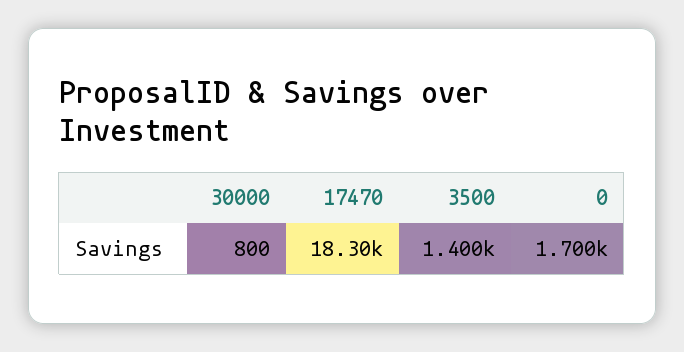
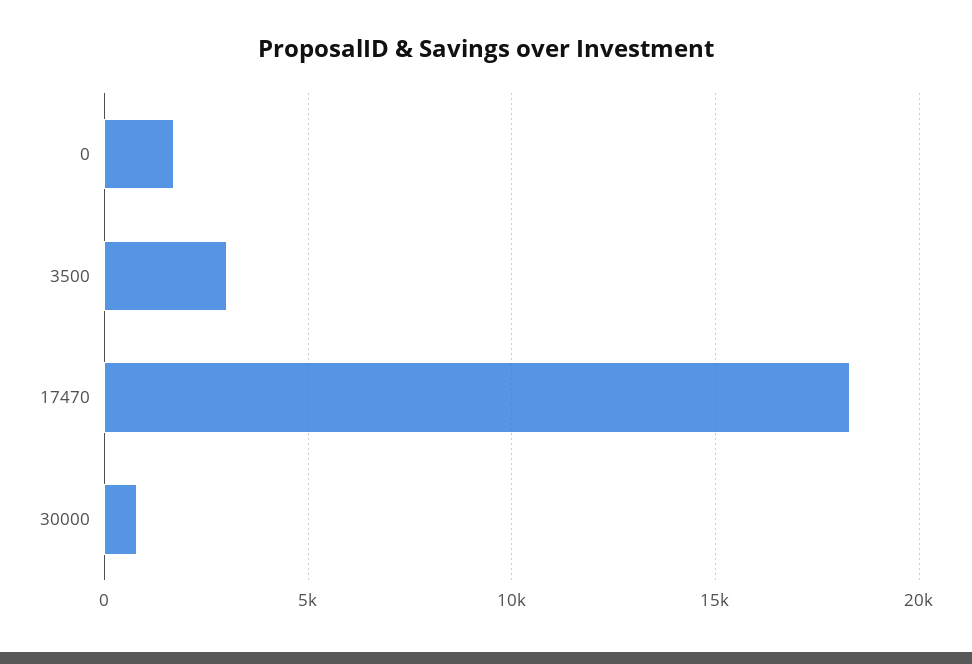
3500: 1400 -> 3000

